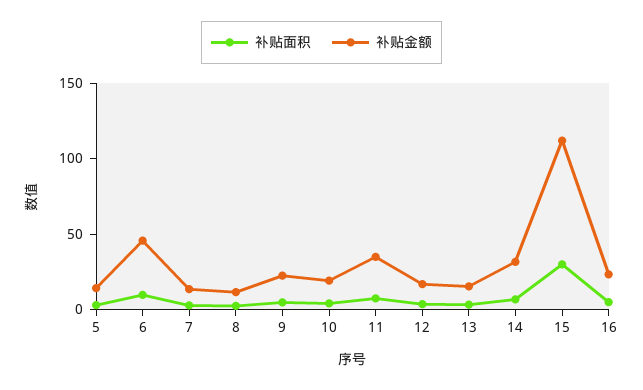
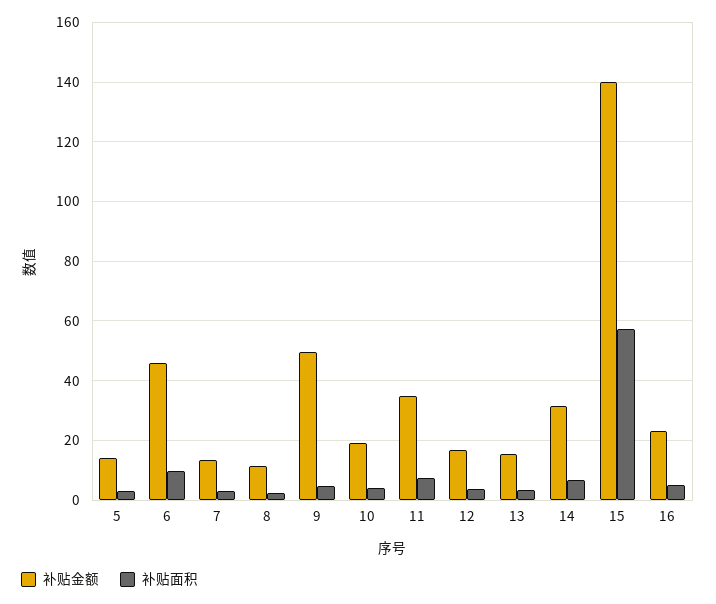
补贴金额, 9: 20 -> 50
补贴面积, 15: 30 -> 57.5
补贴金额, 15: 110 -> 140

